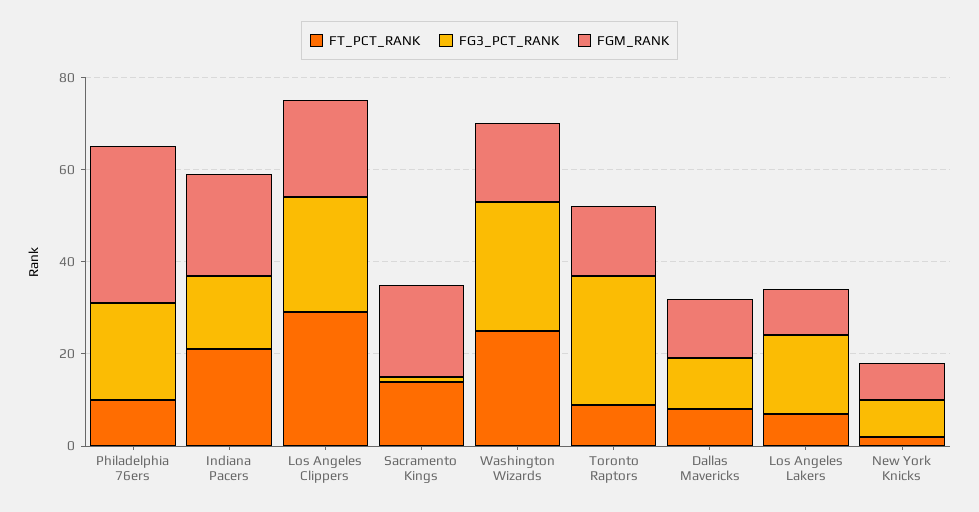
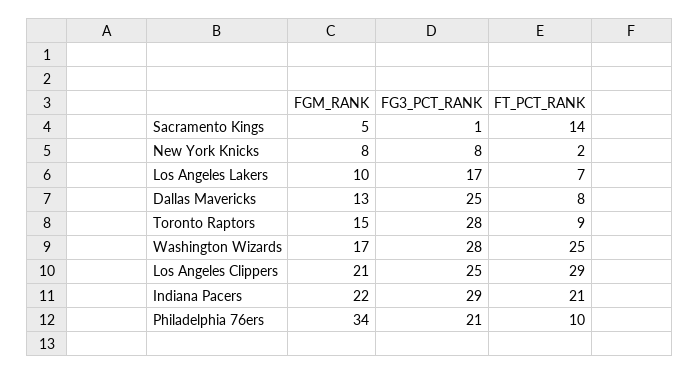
FG3_PCT_RANK, Indiana Pacers: 15 -> 29
FGM_RANK, Sacramento Kings: 20 -> 5
FG3_PCT_RANK, Dallas Mavericks: 10 -> 25

